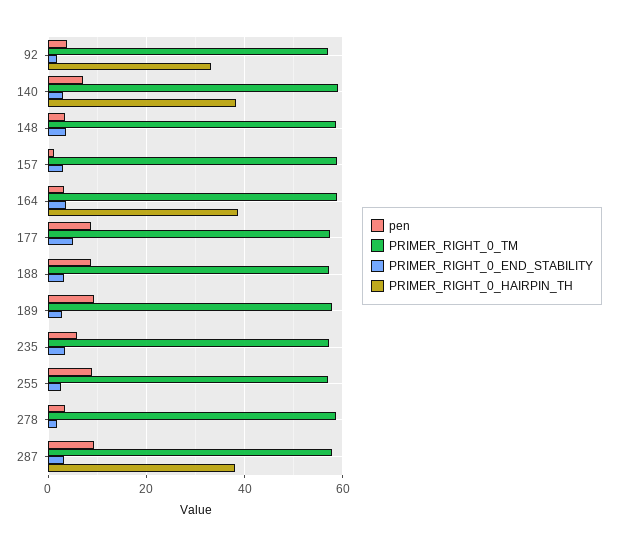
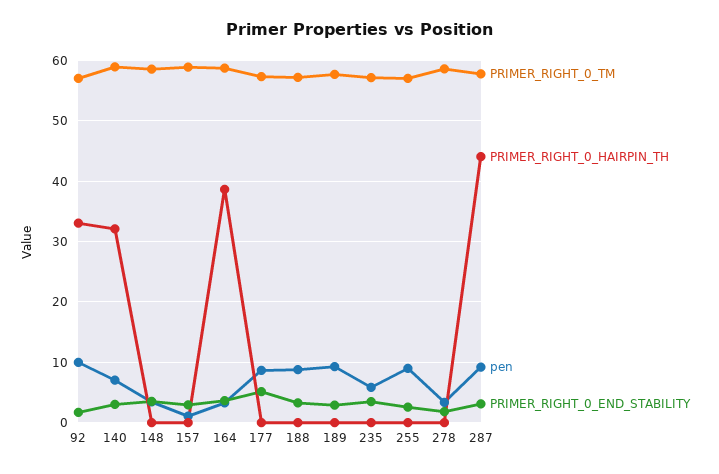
pen, 92: 4 -> 10
PRIMER_RIGHT_0_HAIRPIN_TH, 140: 38 -> 32
PRIMER_RIGHT_0_HAIRPIN_TH, 287: 38 -> 44

